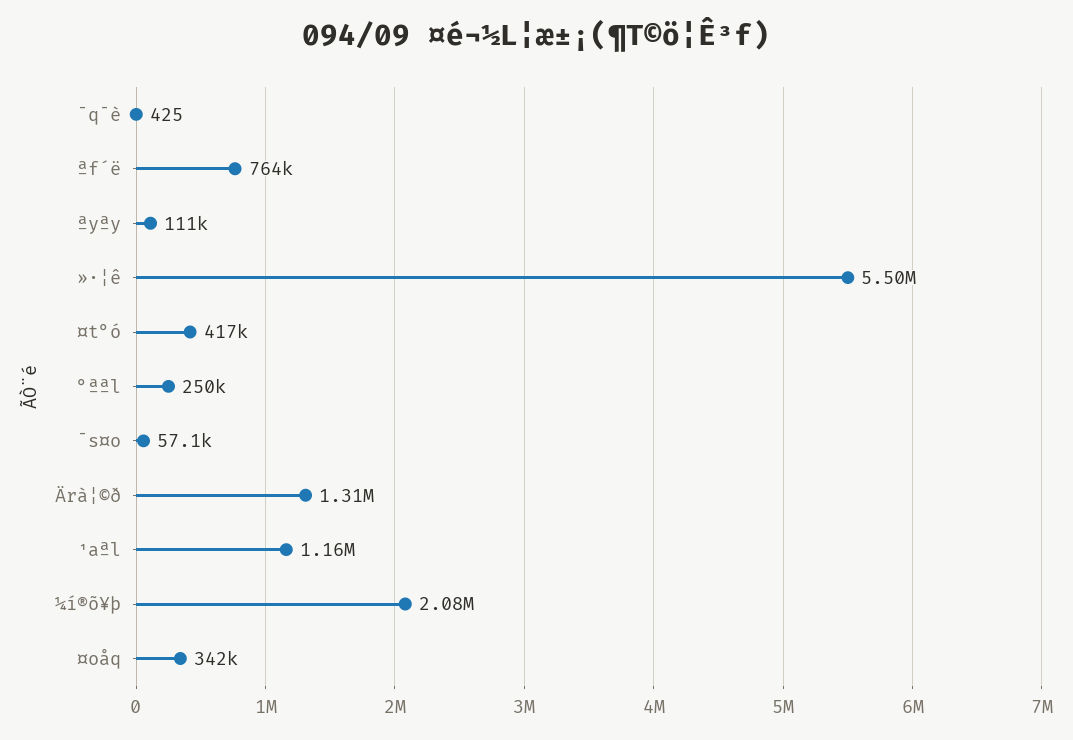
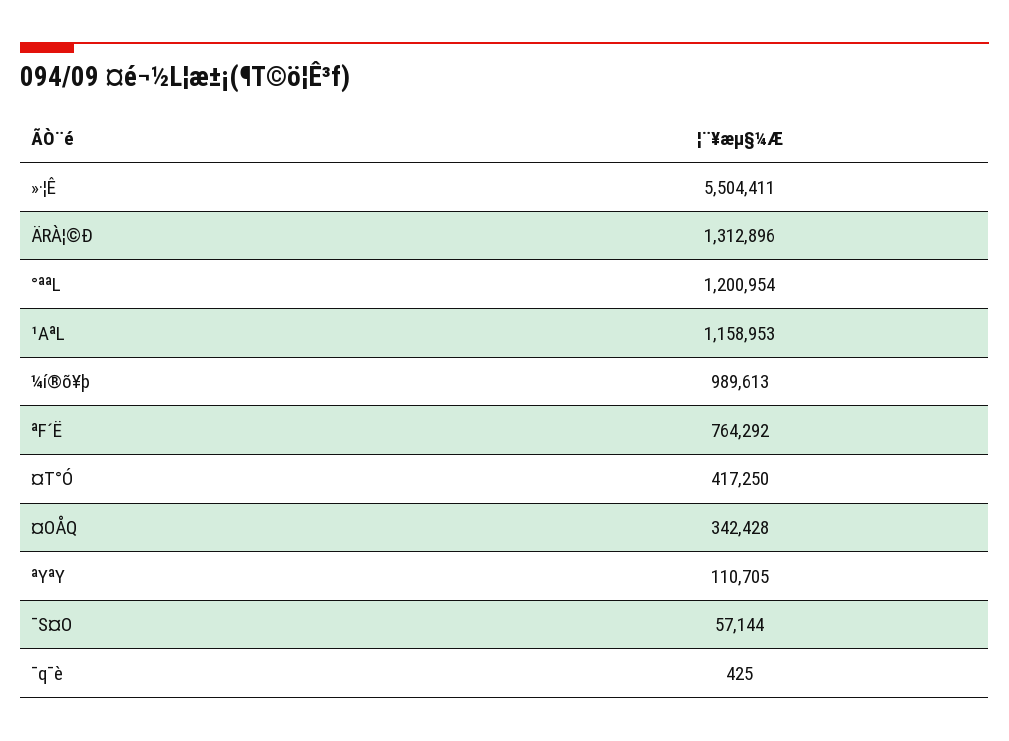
°ªªl: 250000 -> 1200954
¼í®õ¥þ: 2080000 -> 989613

